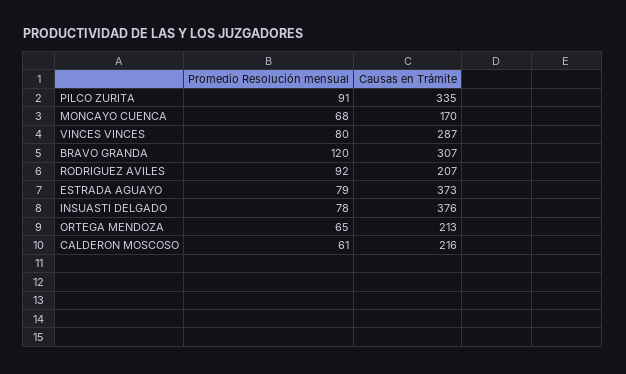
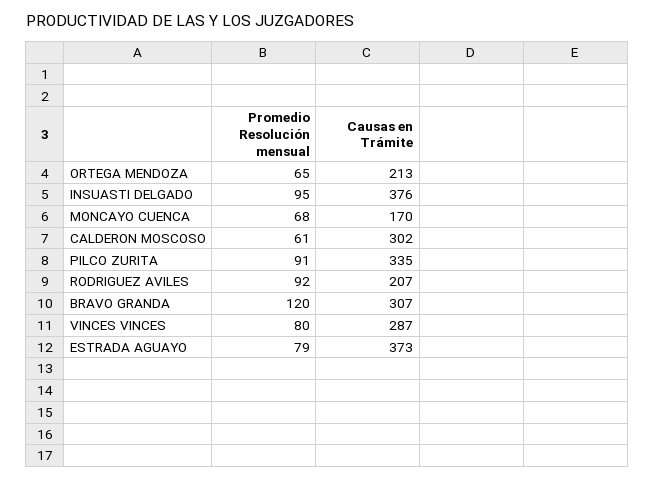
Promedio Resolución mensual, INSUASTI DELGADO: 78 -> 95
Causas en Trámite, CALDERON MOSCOSO: 216 -> 302

